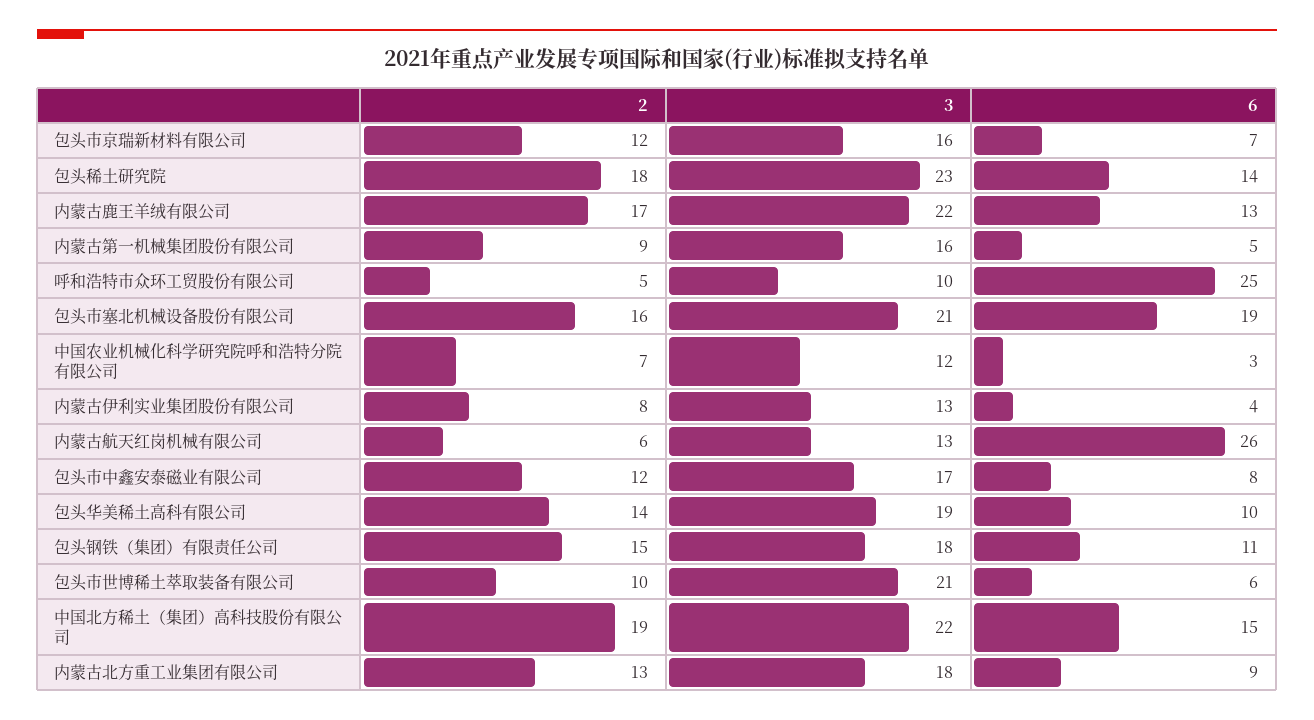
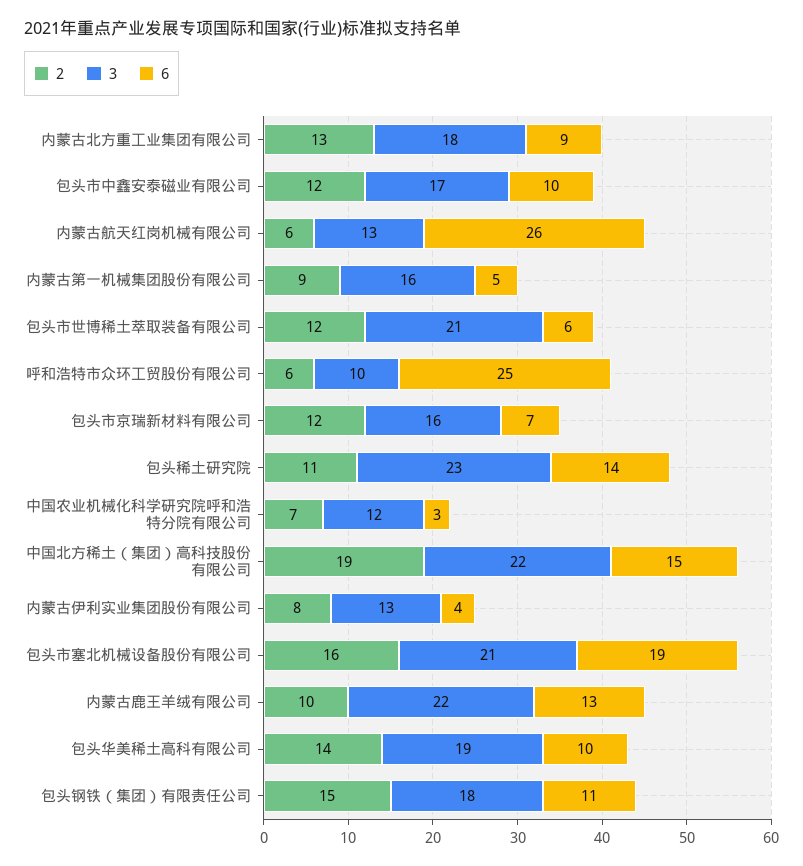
2, 包头稀土研究院: 18 -> 11
2, 内蒙古鹿王羊绒有限公司: 17 -> 10
2, 呼和浩特市众环工贸股份有限公司: 5 -> 6
6, 包头市中鑫安泰磁业有限公司: 8 -> 10
2, 包头市世博稀土萃取装备有限公司: 10 -> 12

